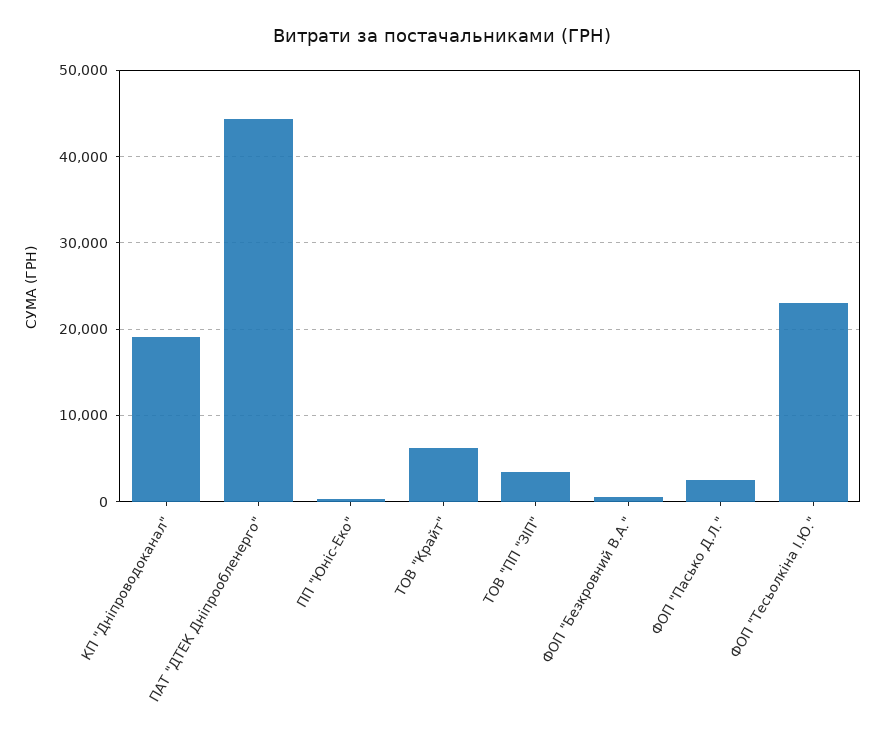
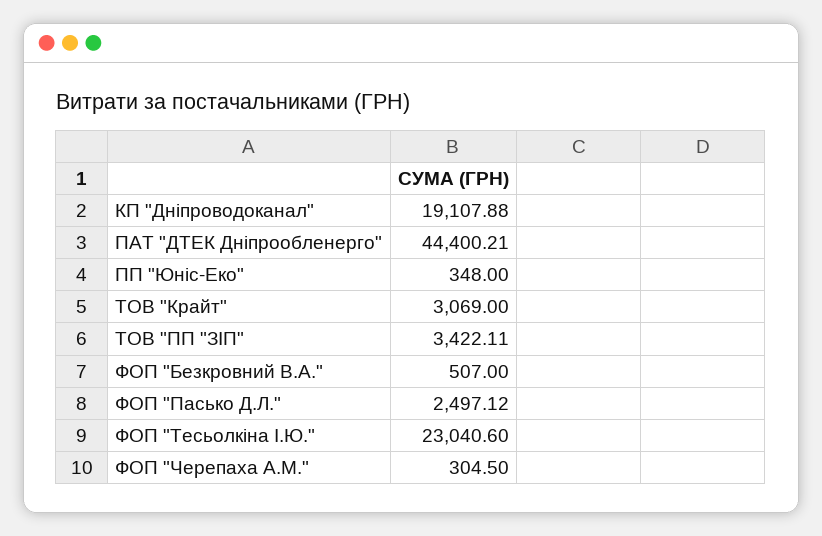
ТОВ "Крайт": 6000 -> 3069
ФОП "Черепаха А.М.": none -> 304.5

